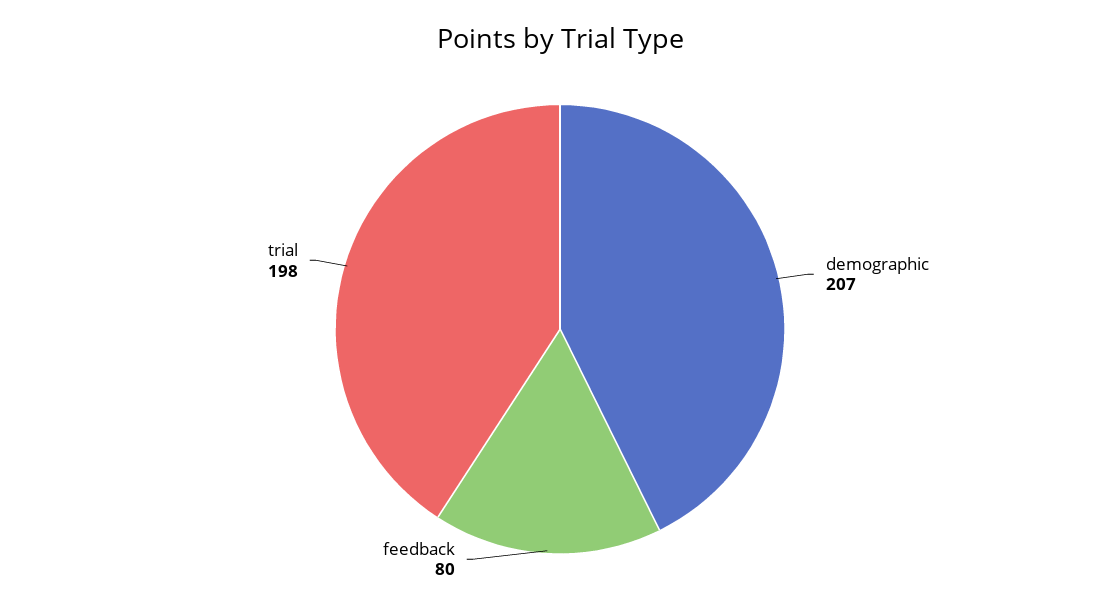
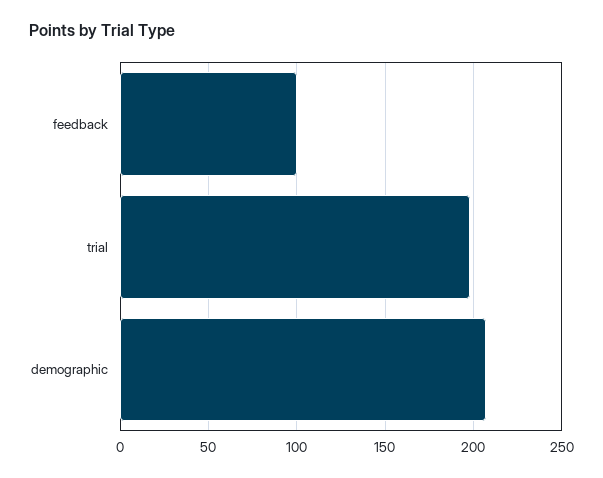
feedback: 80 -> 100

